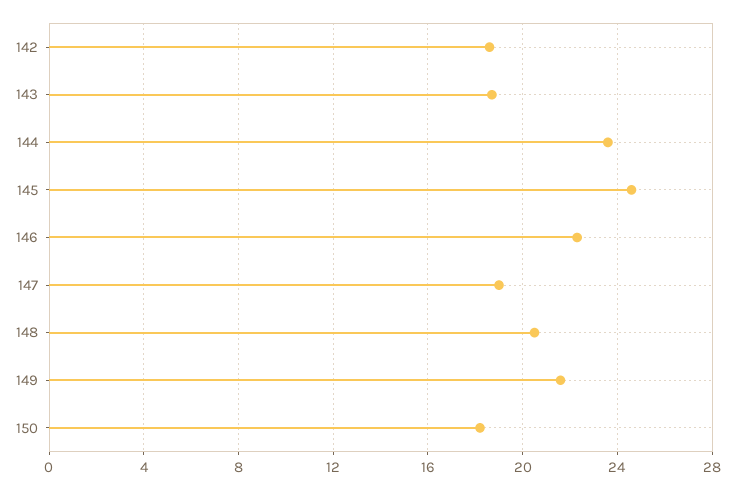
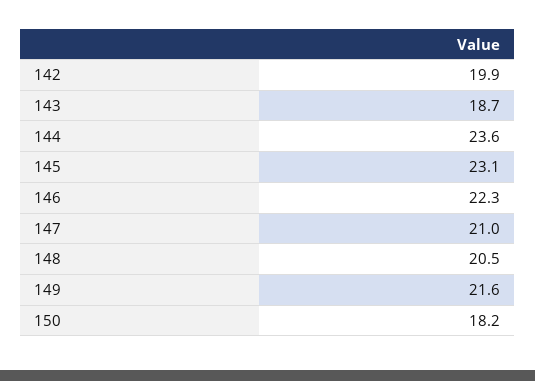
142: 18.5 -> 19.9
145: 24.5 -> 23.1
147: 19 -> 21

